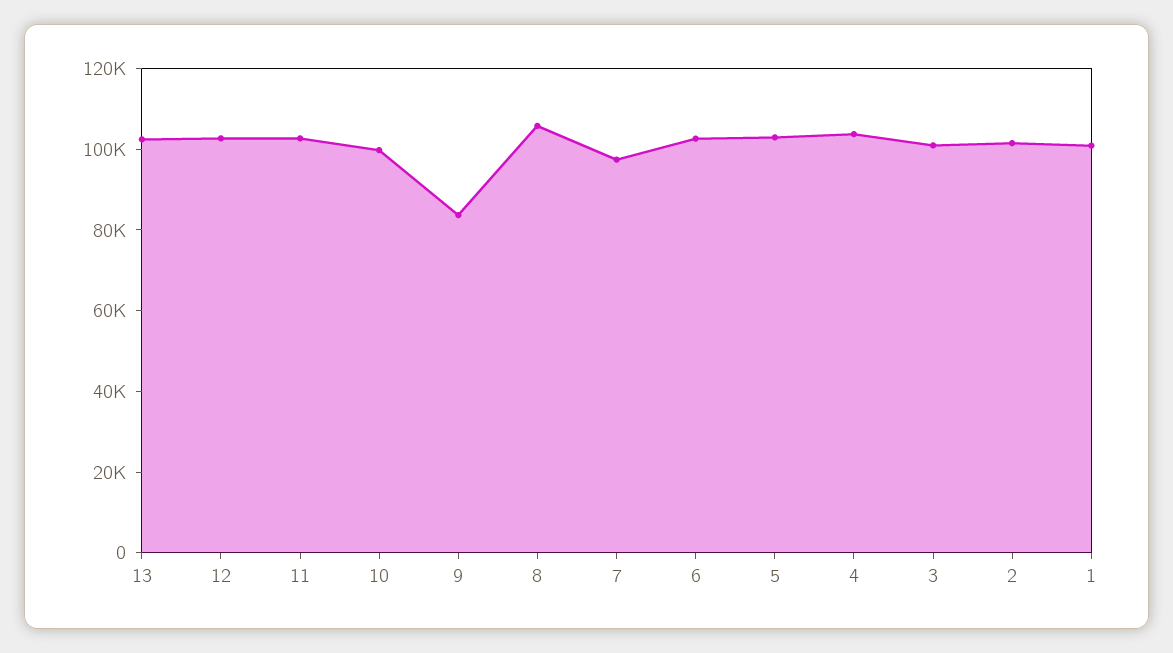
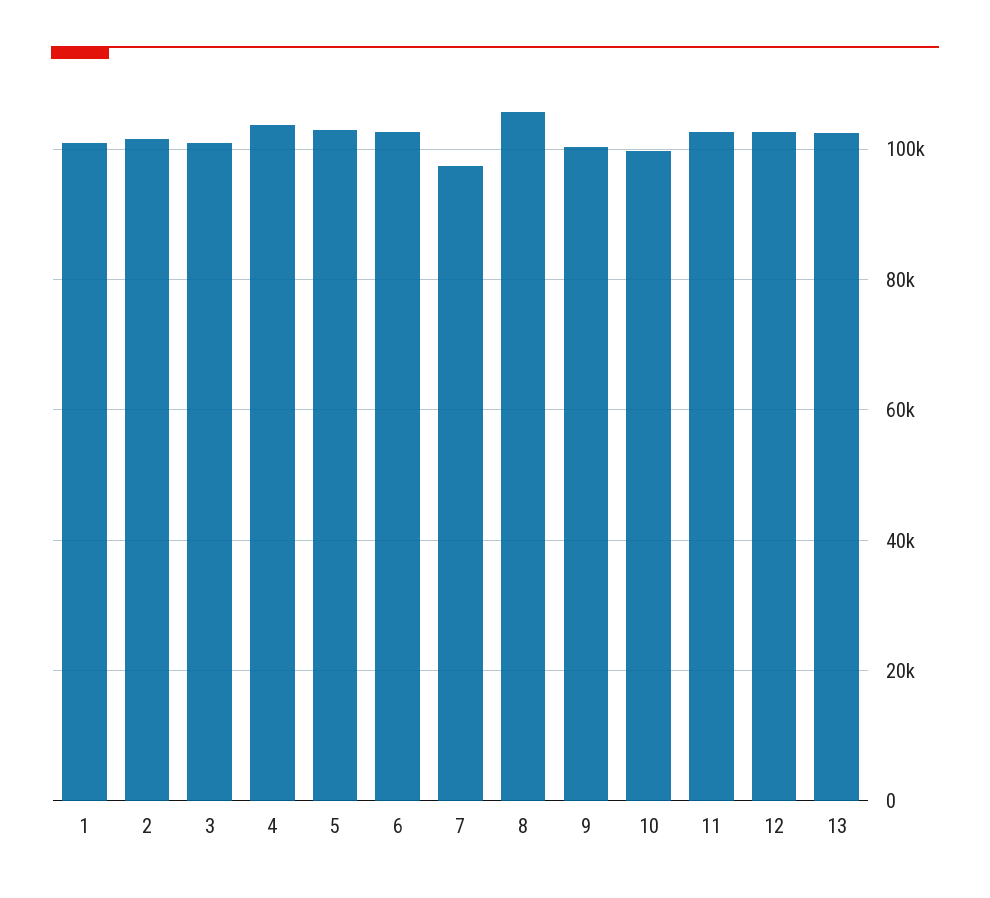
9: 85000 -> 100000

